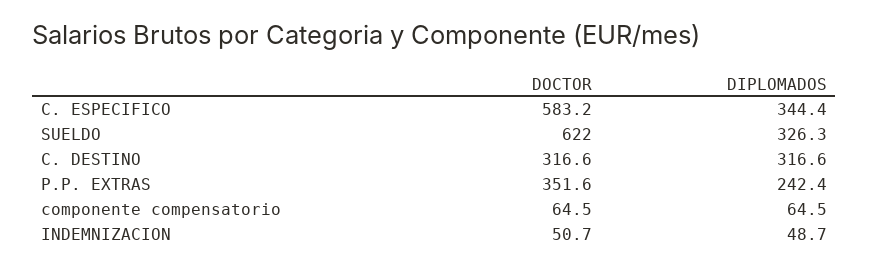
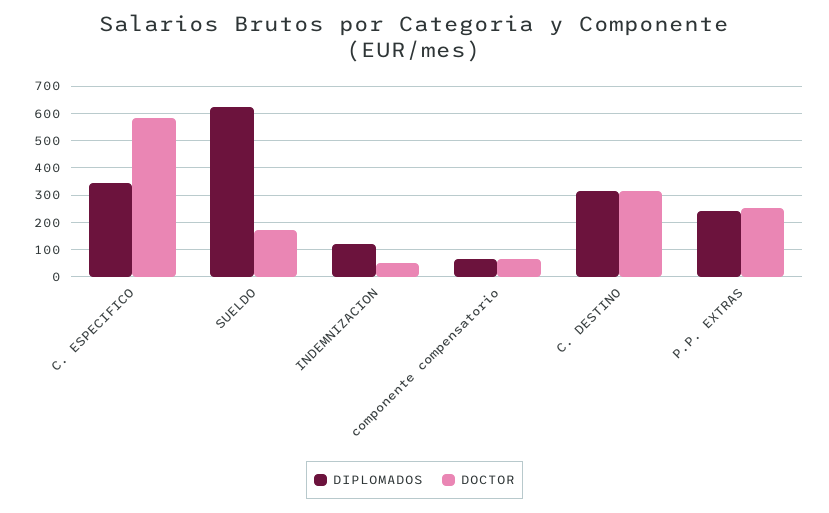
DOCTOR, SUELDO: 622 -> 175
DIPLOMADOS, SUELDO: 326.3 -> 625
DOCTOR, P.P. EXTRAS: 351.6 -> 250
DIPLOMADOS, INDEMNIZACION: 48.7 -> 125

